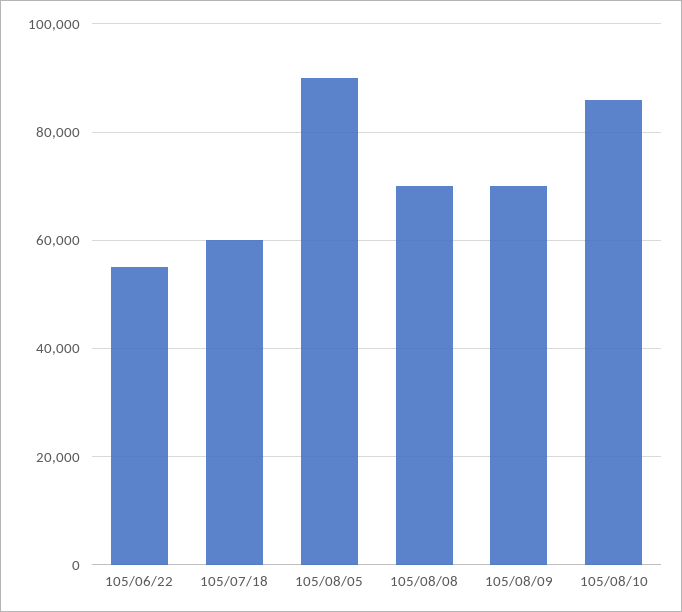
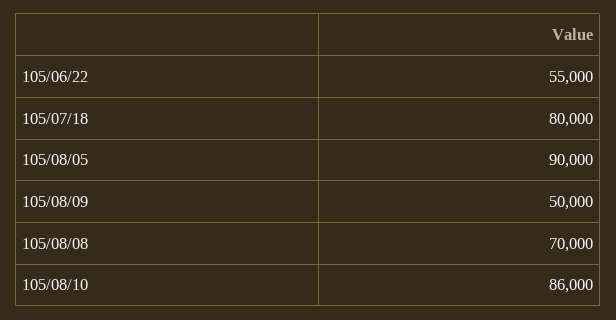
105/07/18: 60000 -> 80000
105/08/09: 70000 -> 50000

